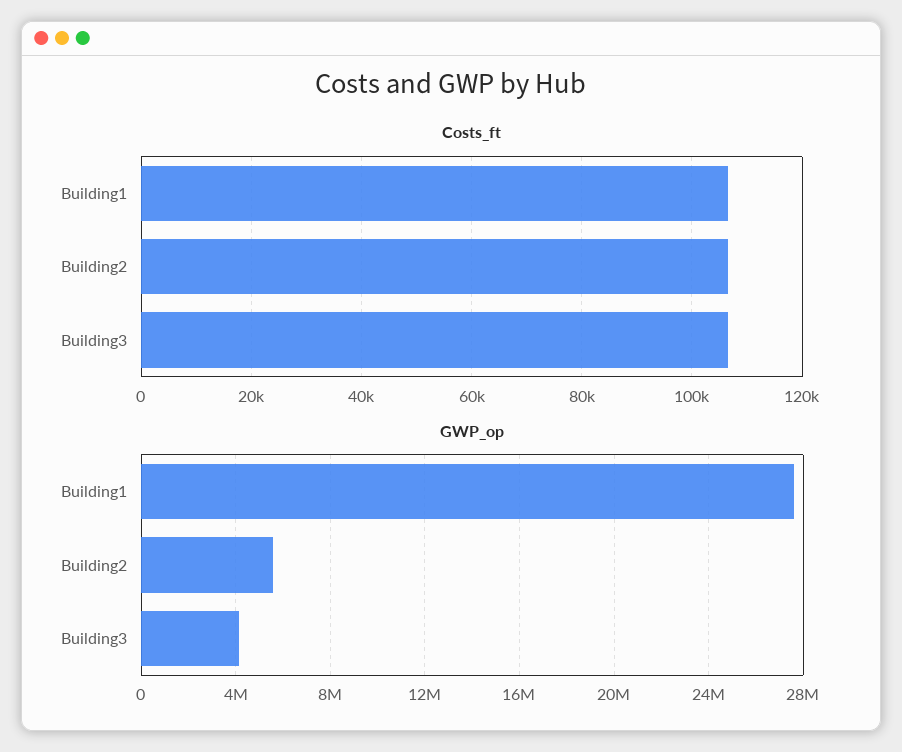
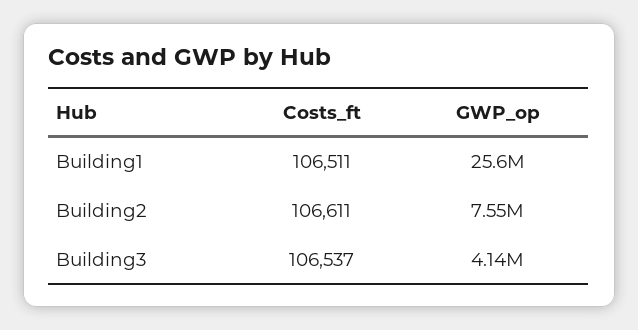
GWP_op, Building1: 27500000 -> 25600000
GWP_op, Building2: 5500000 -> 7550000

